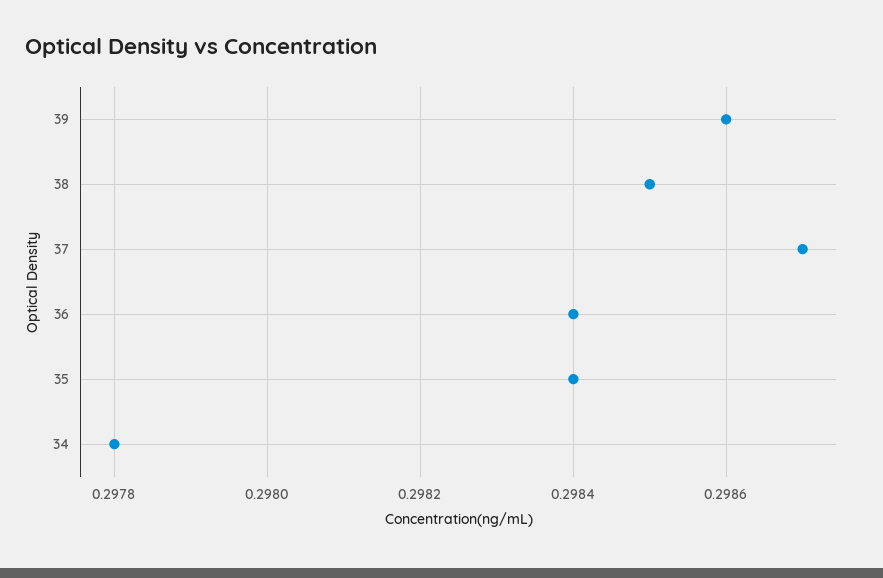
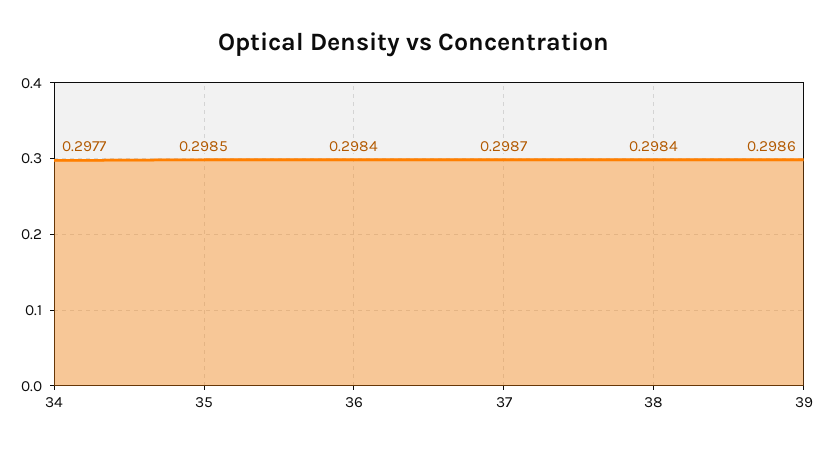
38: 0.2985 -> 0.2984
35: 0.2984 -> 0.2985
34: 0.2978 -> 0.2977

